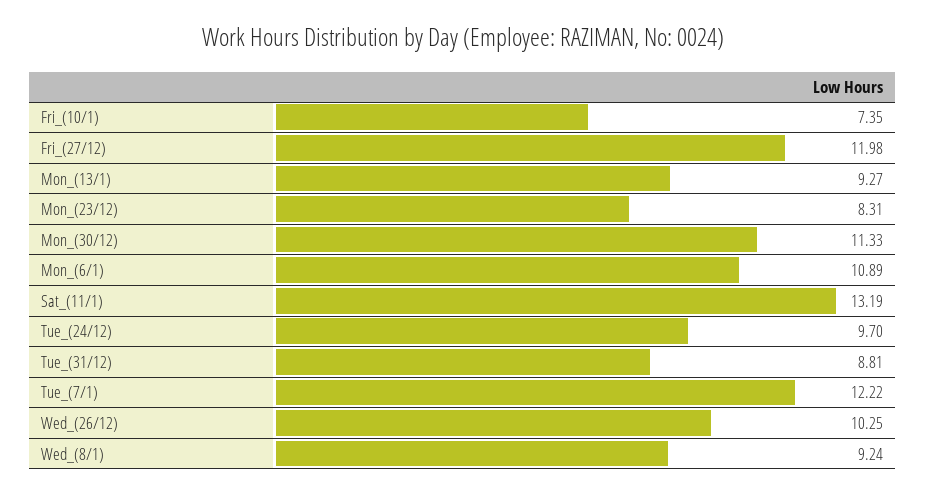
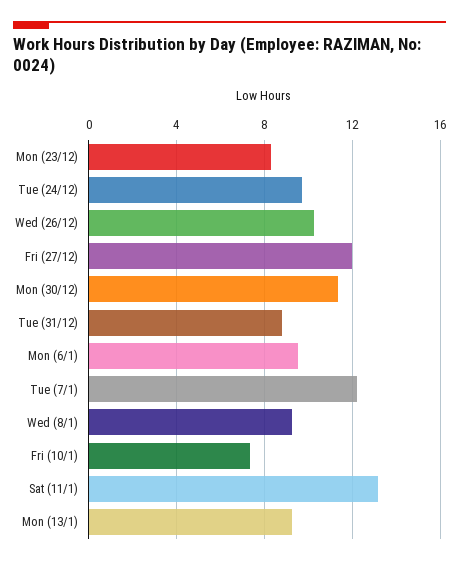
Mon_(6/1): 10.89 -> 9.5

